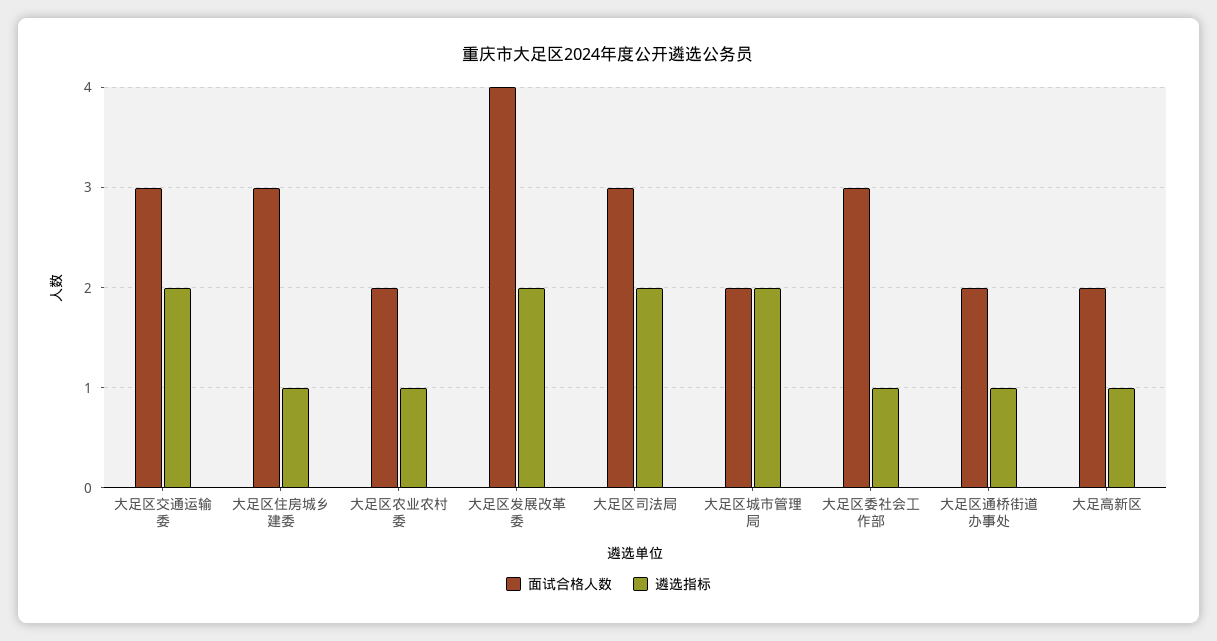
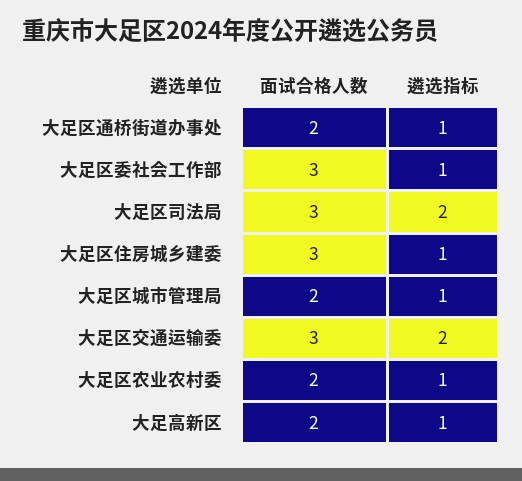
面试合格人数, 大足区发展改革委: 4 -> none
遴选指标, 大足区发展改革委: 2 -> none
遴选指标, 大足区城市管理局: 2 -> 1

